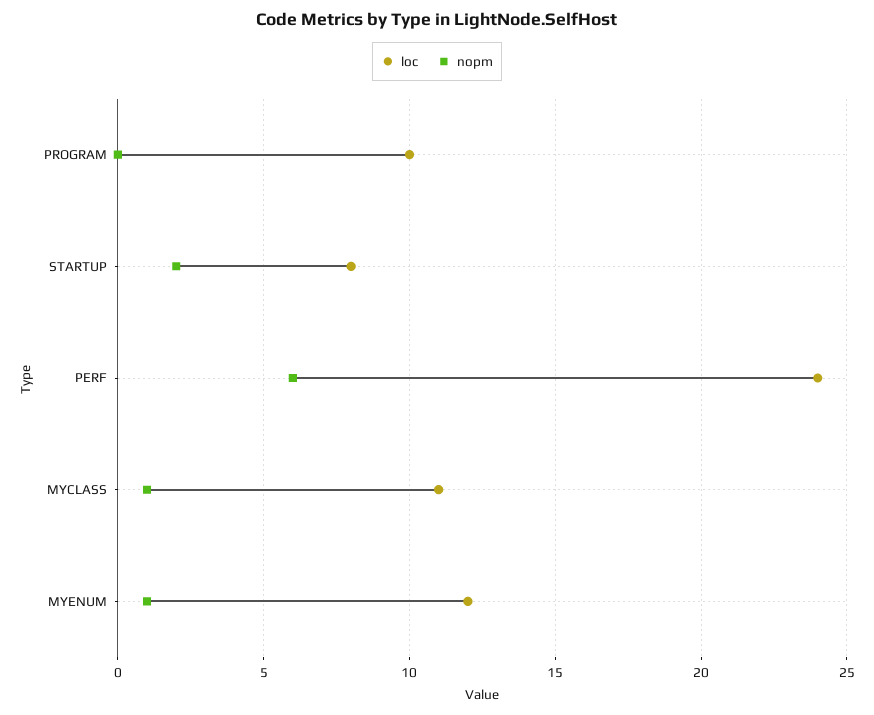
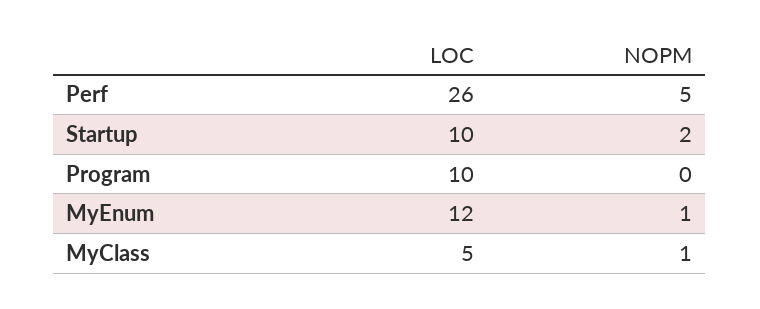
loc, STARTUP: 8 -> 10
loc, PERF: 24 -> 26
nopm, PERF: 6 -> 5
loc, MYCLASS: 11 -> 5

